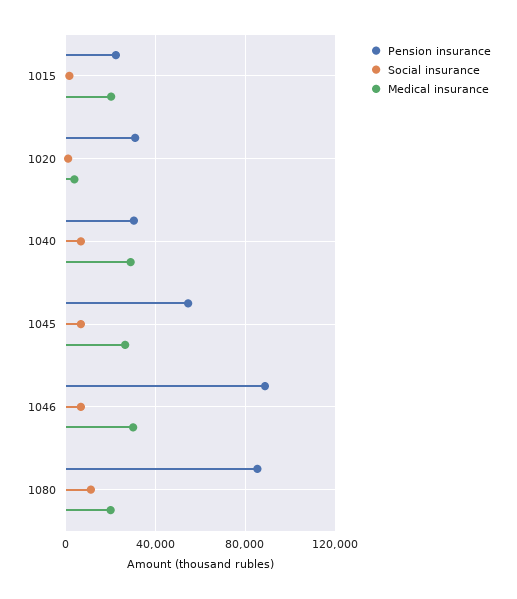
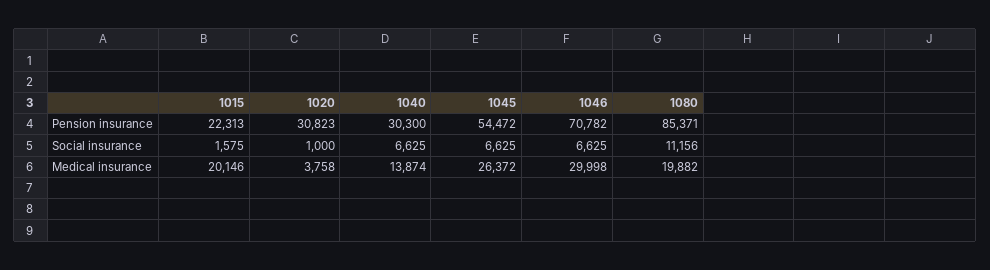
Medical insurance, 1040: 30000 -> 13874
Pension insurance, 1046: 90000 -> 70782

